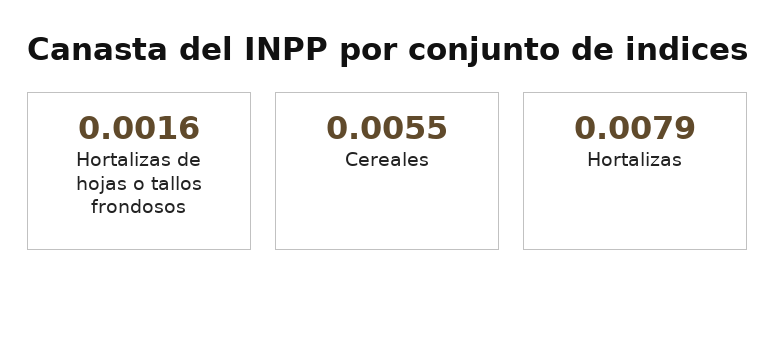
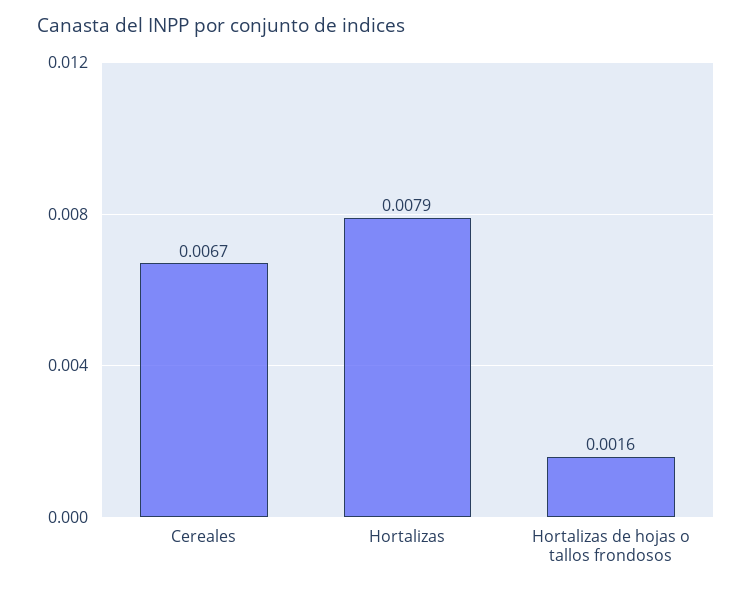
Cereales: 0.0055 -> 0.0067

